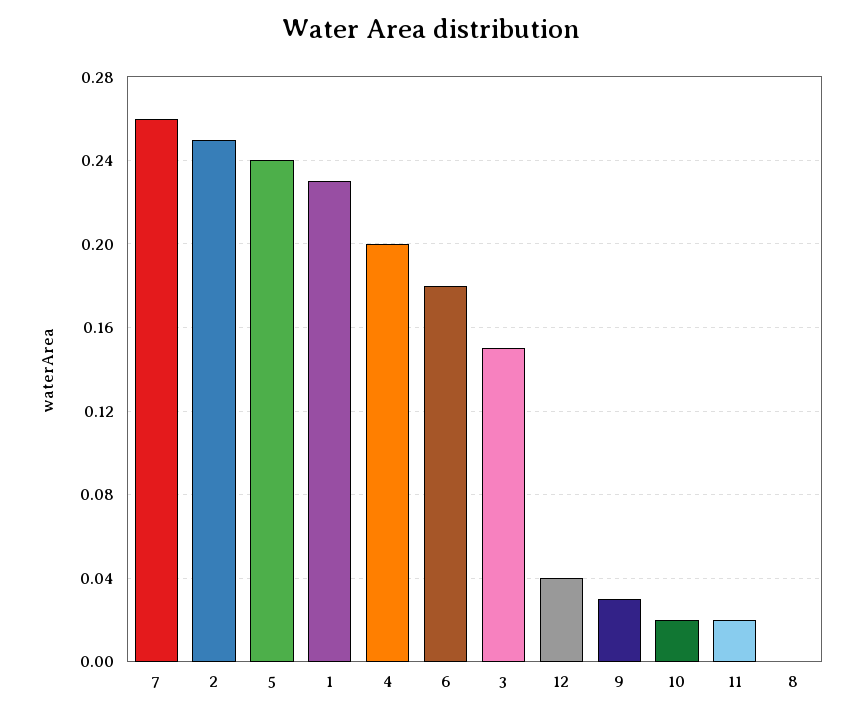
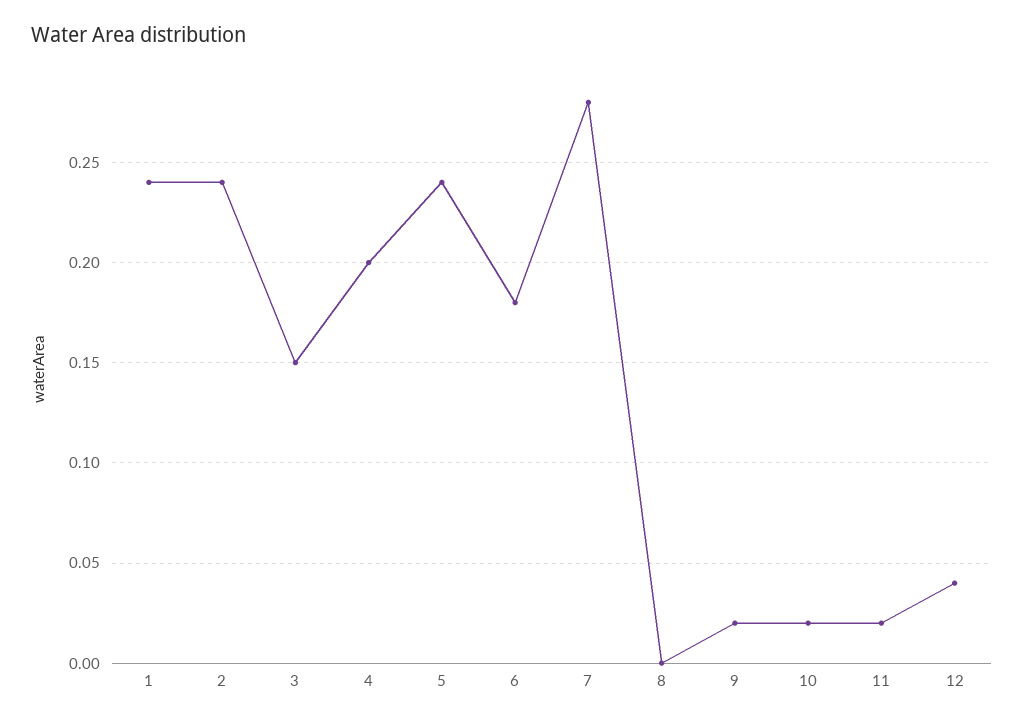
7: 0.26 -> 0.28
2: 0.25 -> 0.24
1: 0.23 -> 0.24
9: 0.03 -> 0.02

